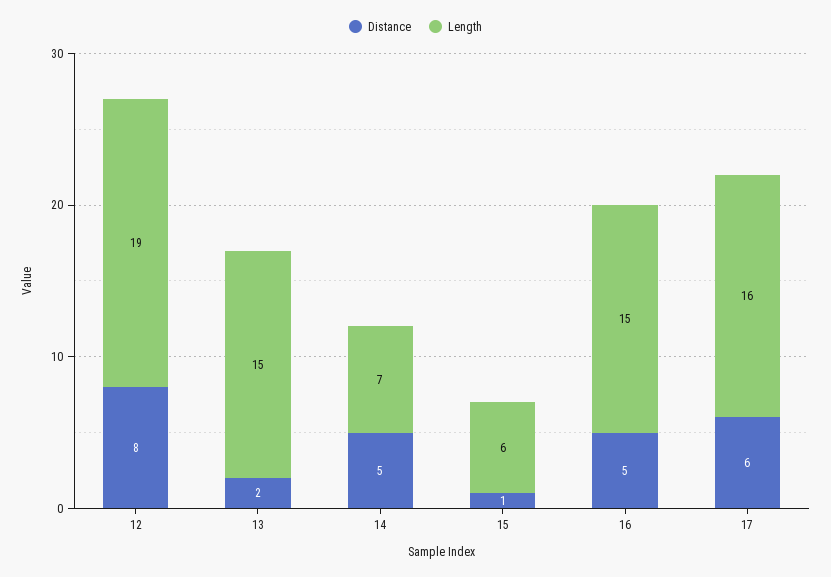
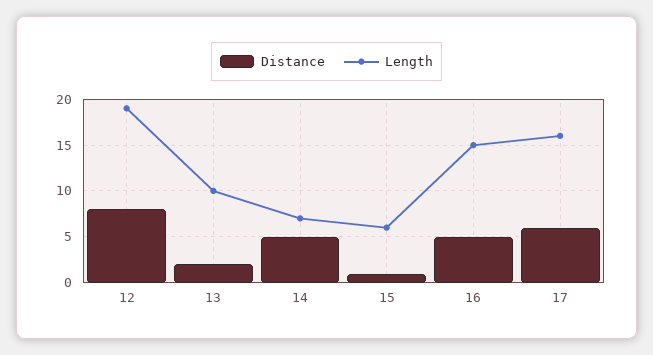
Length, 13: 15 -> 10

